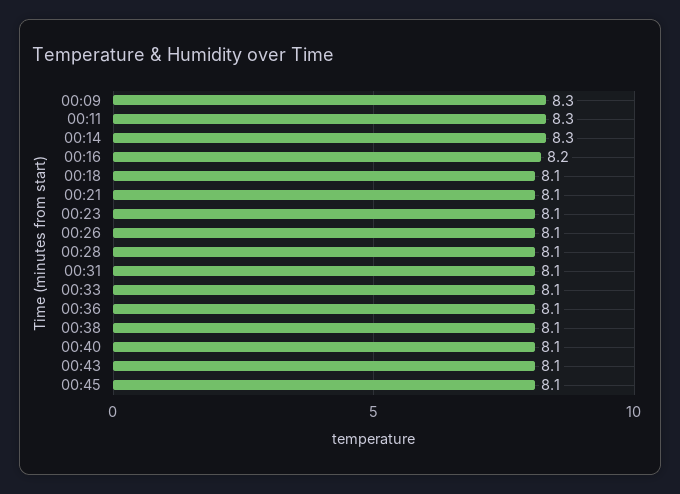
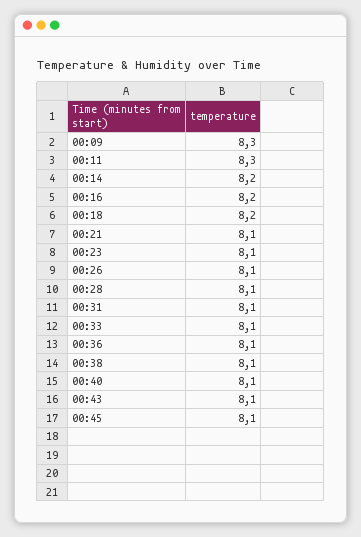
00:14: 8.3 -> 8.2
00:18: 8.1 -> 8.2

